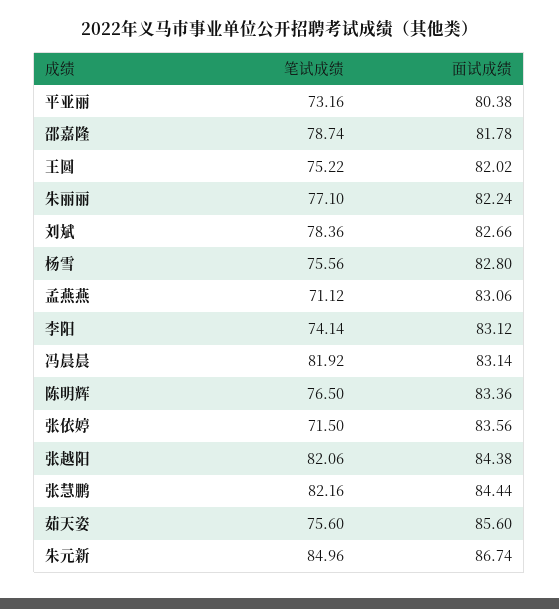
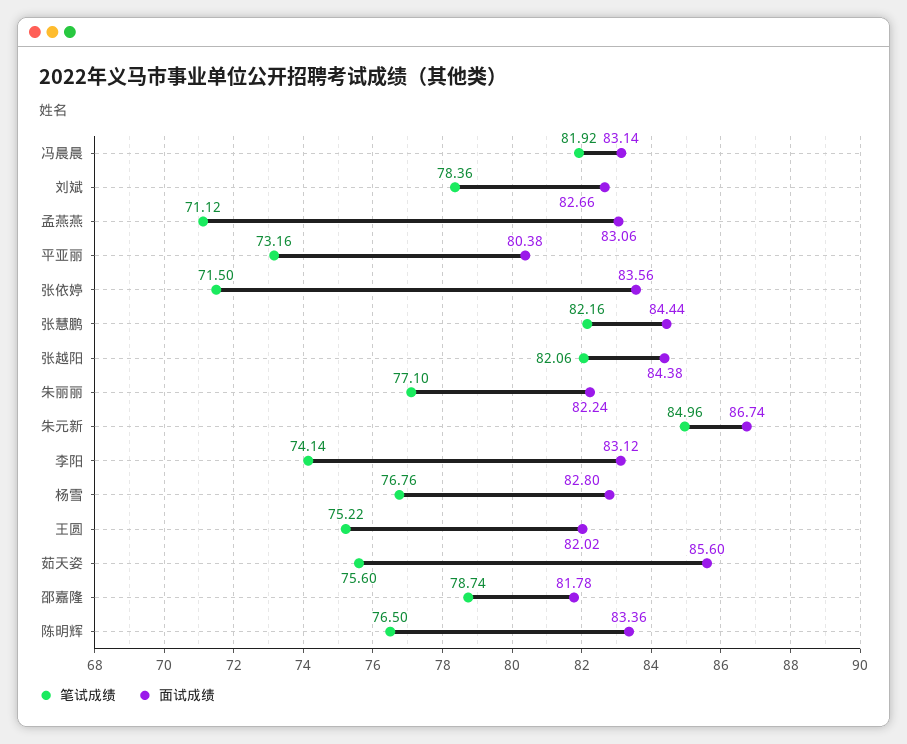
笔试成绩, 杨雪: 75.56 -> 76.76

